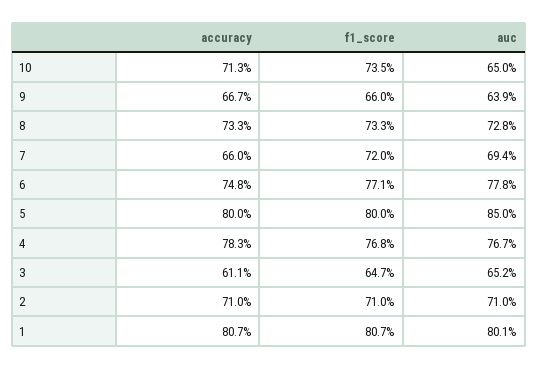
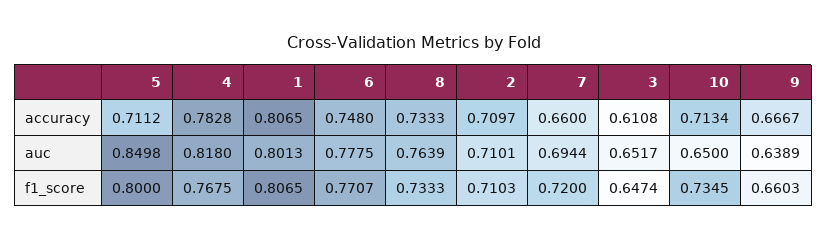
auc, 8: 0.728 -> 0.7639
accuracy, 5: 0.8 -> 0.7112
auc, 4: 0.767 -> 0.818

